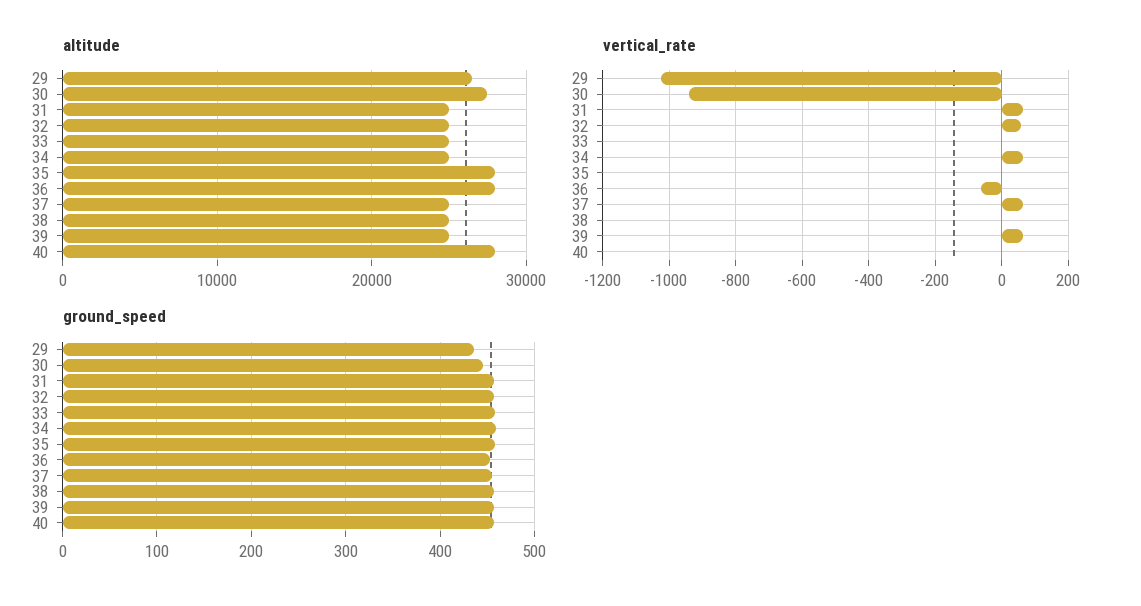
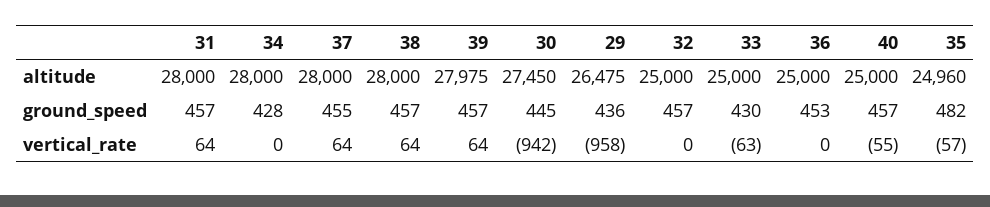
altitude, 31: 25000 -> 28000
altitude, 34: 25000 -> 28000
altitude, 35: 28000 -> 24960
altitude, 36: 28000 -> 25000
altitude, 37: 25000 -> 28000
altitude, 38: 25000 -> 28000
altitude, 39: 25000 -> 27975
altitude, 40: 28000 -> 25000
vertical_rate, 29: -1020 -> -958
vertical_rate, 32: 60 -> 0
vertical_rate, 33: 0 -> -63
vertical_rate, 34: 60 -> 0
vertical_rate, 35: 0 -> -57
vertical_rate, 36: -60 -> 0
vertical_rate, 38: 0 -> 64
vertical_rate, 40: 0 -> -55
ground_speed, 33: 460 -> 430
ground_speed, 34: 460 -> 428
ground_speed, 35: 460 -> 482

